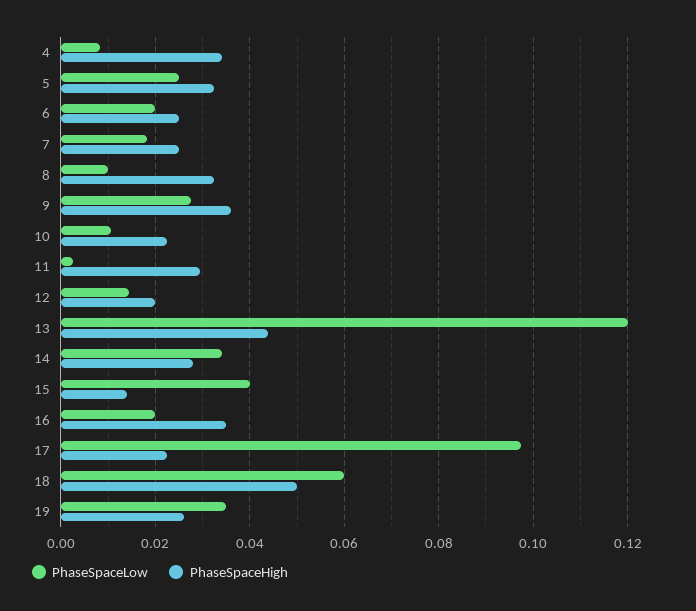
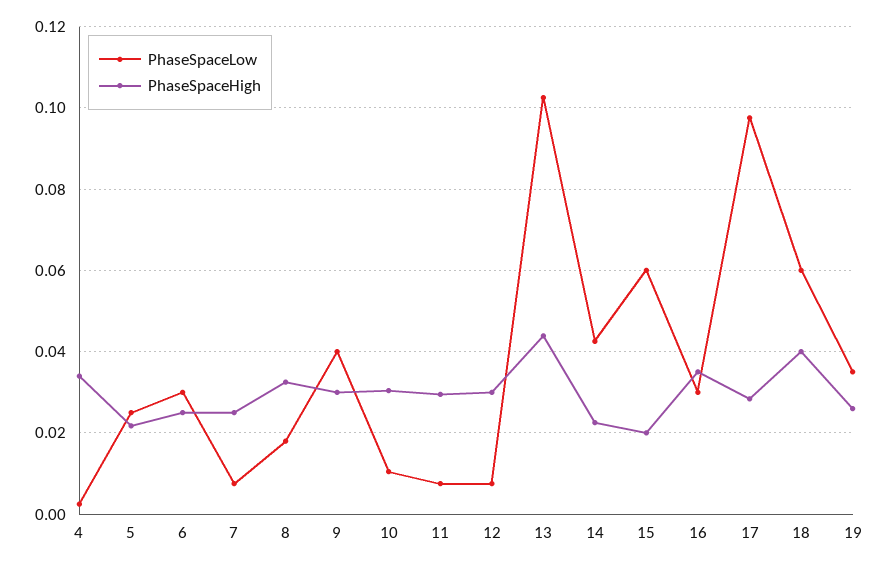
PhaseSpaceLow, 4: 0.008 -> 0.002
PhaseSpaceHigh, 5: 0.032 -> 0.022
PhaseSpaceLow, 6: 0.02 -> 0.03
PhaseSpaceLow, 7: 0.018 -> 0.008
PhaseSpaceLow, 8: 0.01 -> 0.018
PhaseSpaceLow, 9: 0.028 -> 0.04
PhaseSpaceHigh, 9: 0.036 -> 0.03
PhaseSpaceHigh, 10: 0.022 -> 0.03
PhaseSpaceLow, 11: 0.002 -> 0.008
PhaseSpaceLow, 12: 0.014 -> 0.008
PhaseSpaceHigh, 12: 0.02 -> 0.03
PhaseSpaceLow, 13: 0.12 -> 0.102
PhaseSpaceLow, 14: 0.034 -> 0.042
PhaseSpaceHigh, 14: 0.028 -> 0.022
PhaseSpaceLow, 15: 0.04 -> 0.06
PhaseSpaceHigh, 15: 0.014 -> 0.02
PhaseSpaceLow, 16: 0.02 -> 0.03
PhaseSpaceHigh, 17: 0.022 -> 0.028
PhaseSpaceHigh, 18: 0.05 -> 0.04

